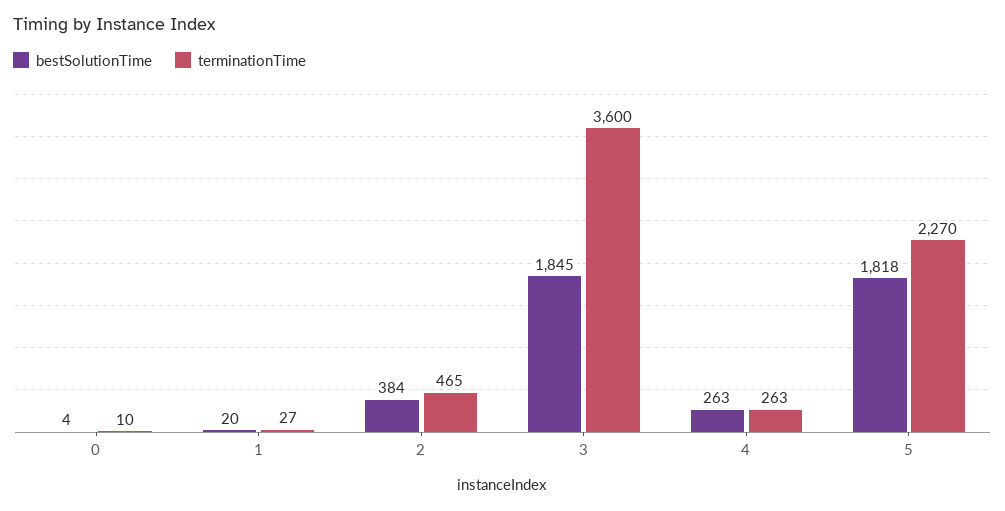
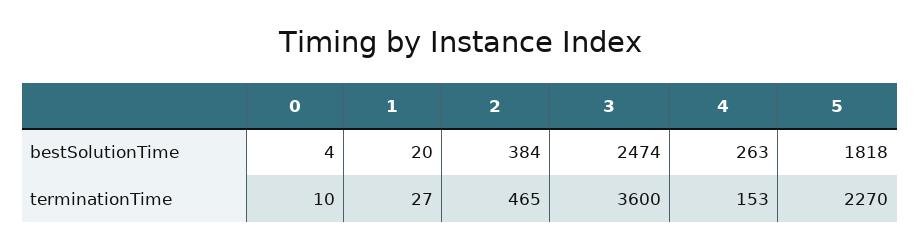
bestSolutionTime, 3: 1845 -> 2474
terminationTime, 4: 263 -> 153

